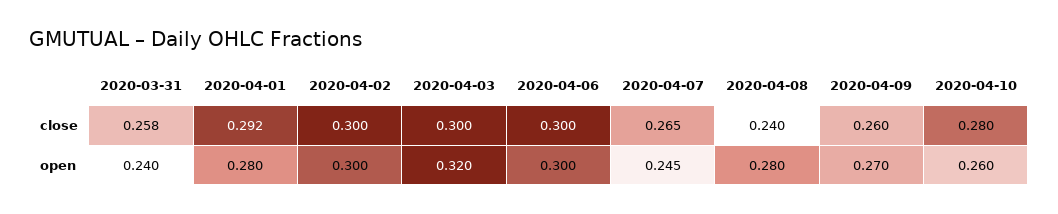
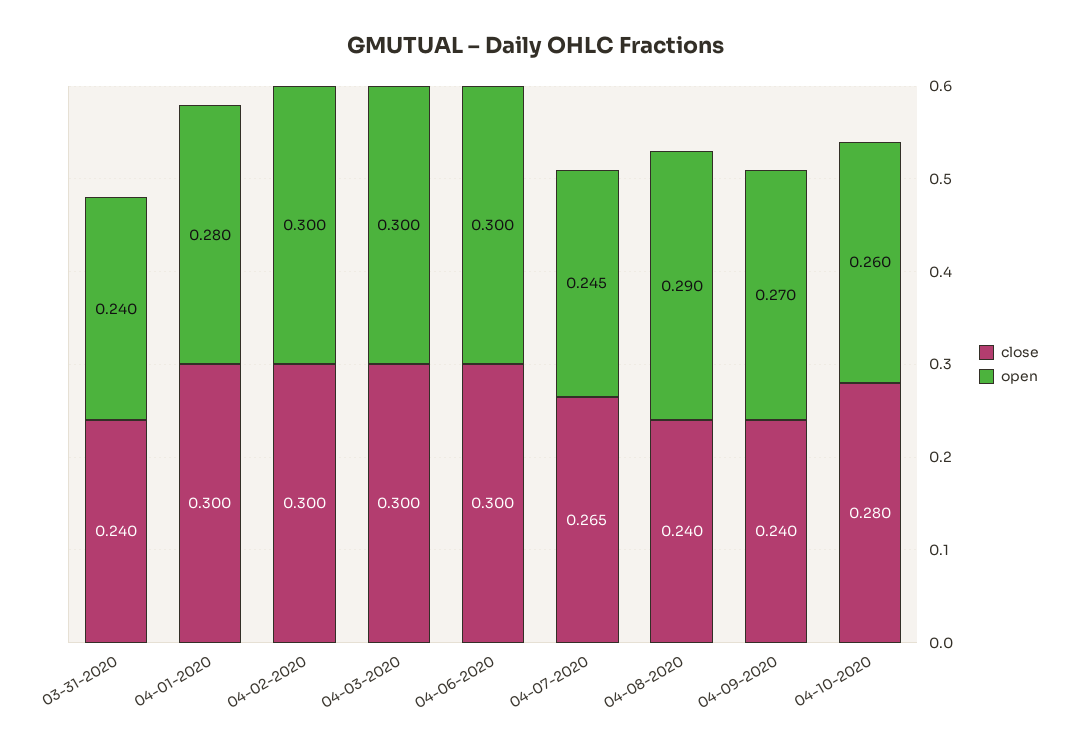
close, 2020-03-31: 0.258 -> 0.24
close, 2020-04-01: 0.292 -> 0.3
close, 2020-04-09: 0.26 -> 0.24
open, 2020-04-03: 0.32 -> 0.3
open, 2020-04-08: 0.28 -> 0.29

